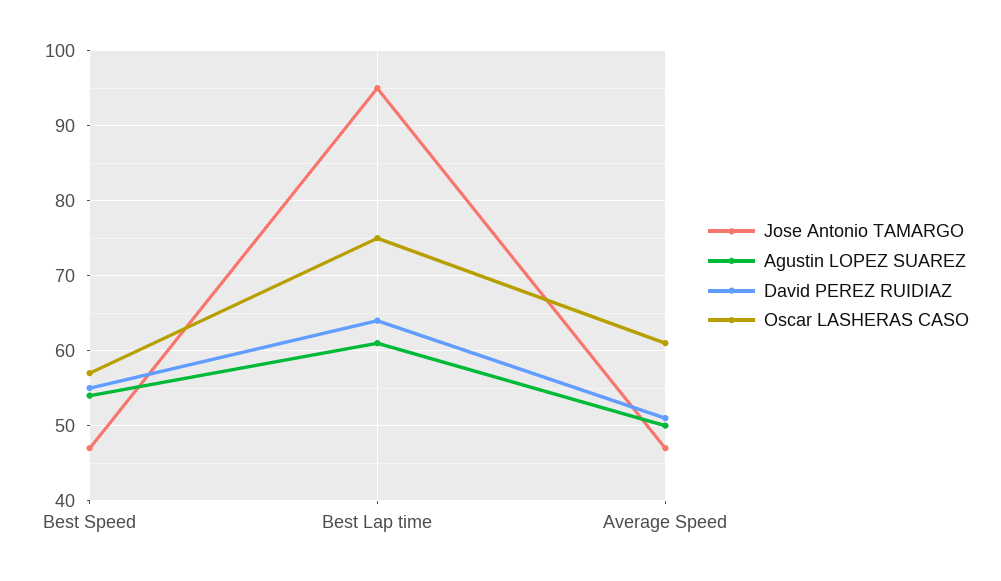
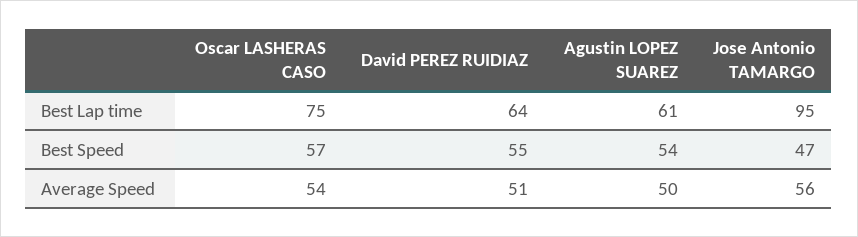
Jose Antonio TAMARGO, Average Speed: 47 -> 56
Oscar LASHERAS CASO, Average Speed: 61 -> 54

